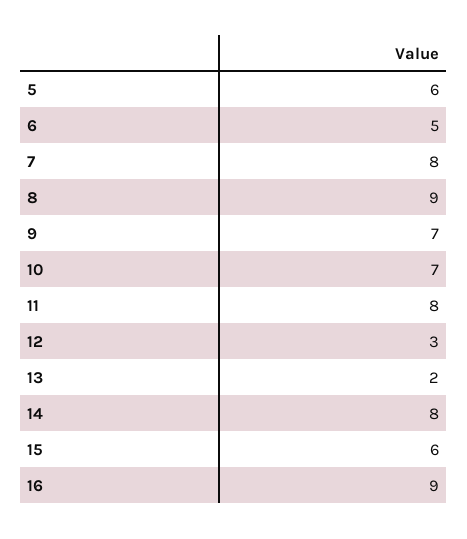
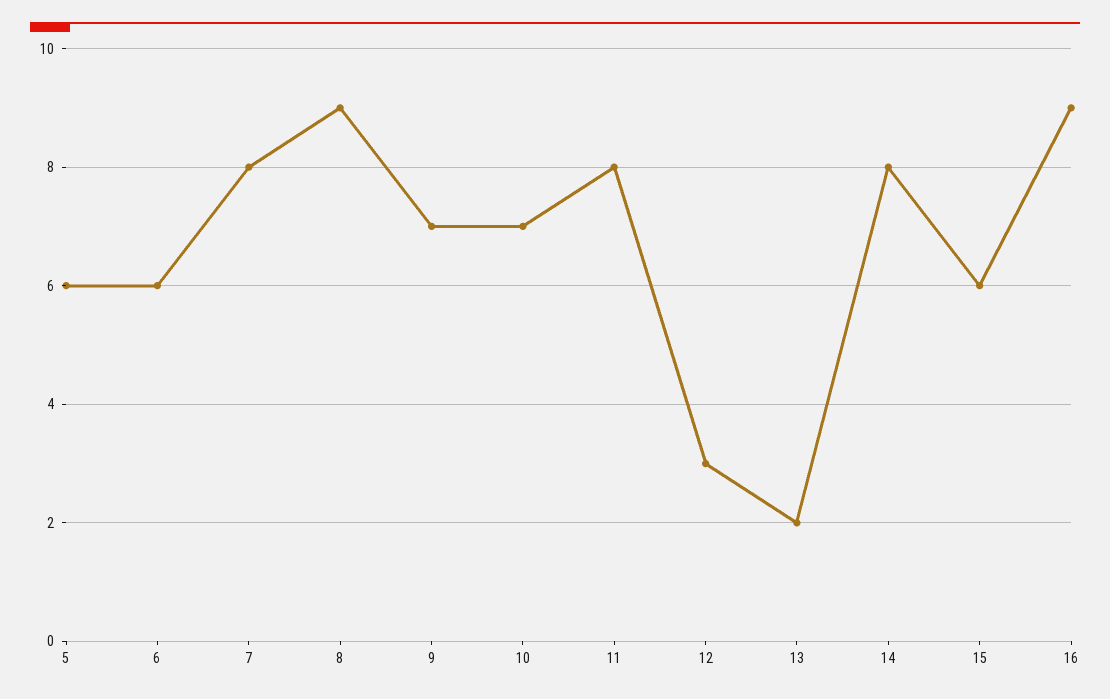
6: 5 -> 6

